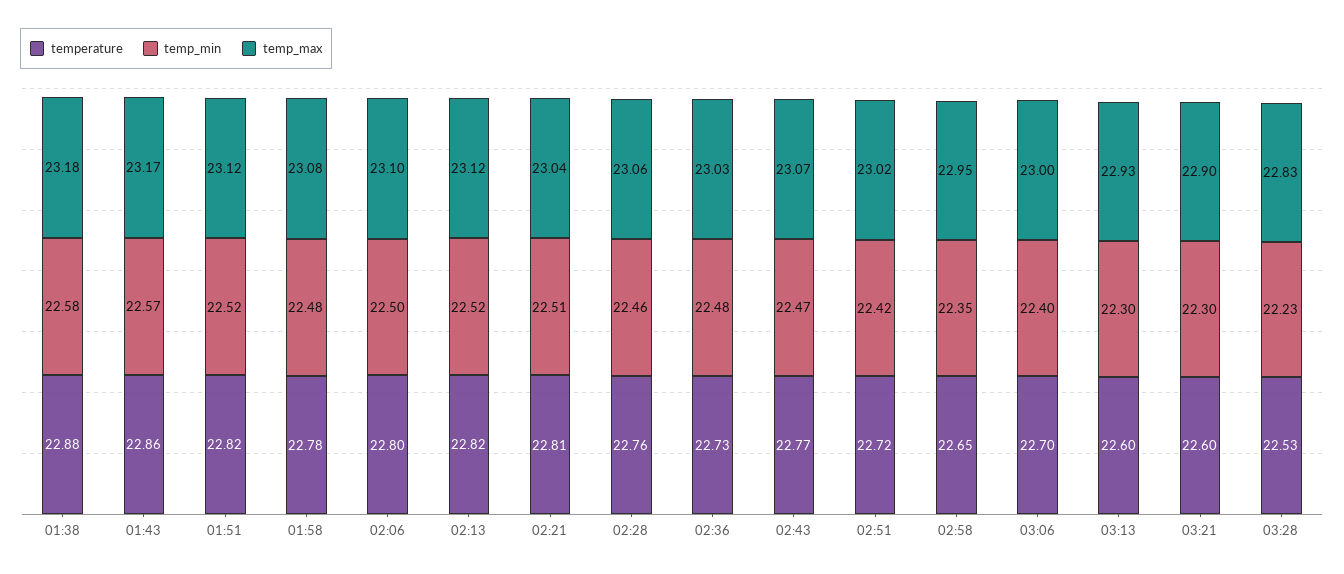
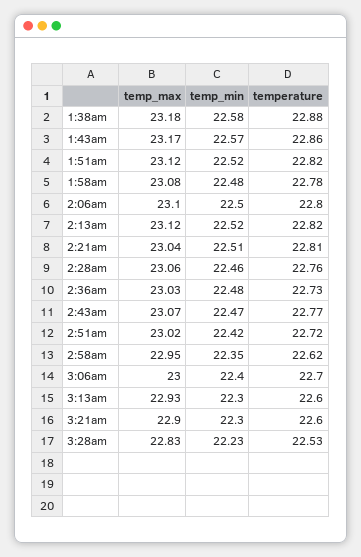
temperature, 02:58: 22.65 -> 22.62

